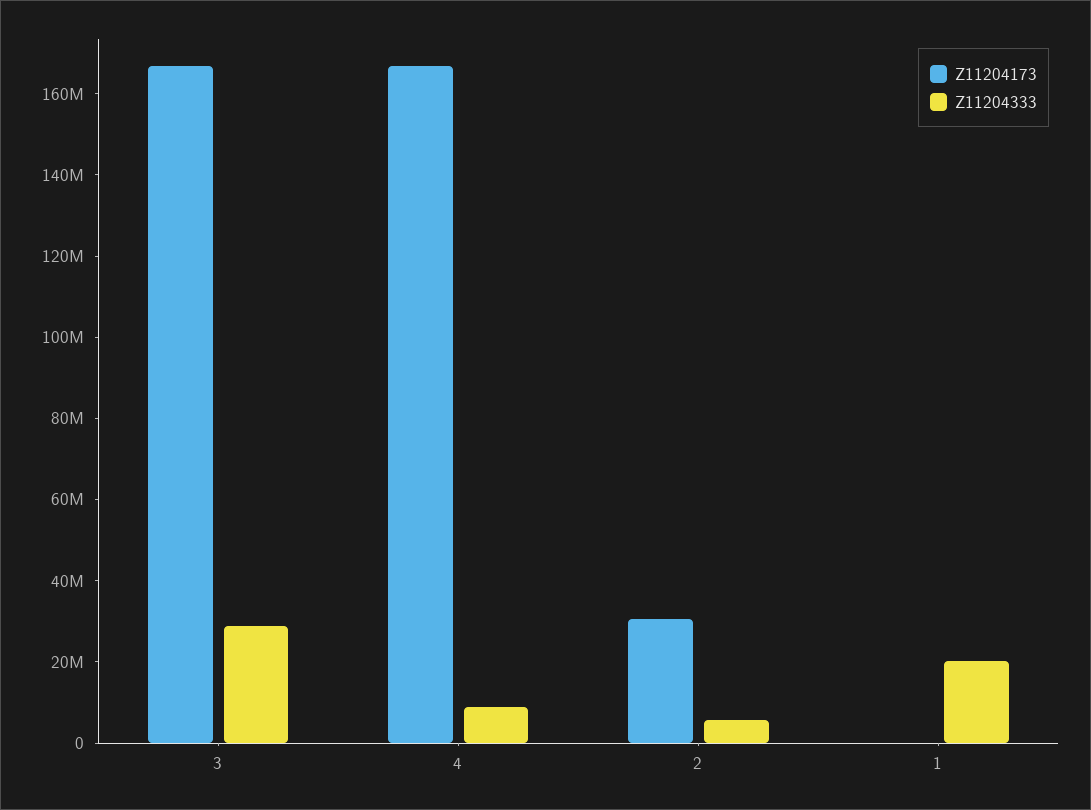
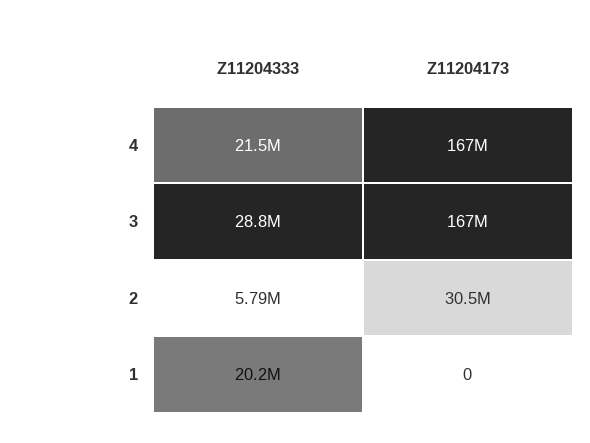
Z11204333, 4: 10000000 -> 21500000

